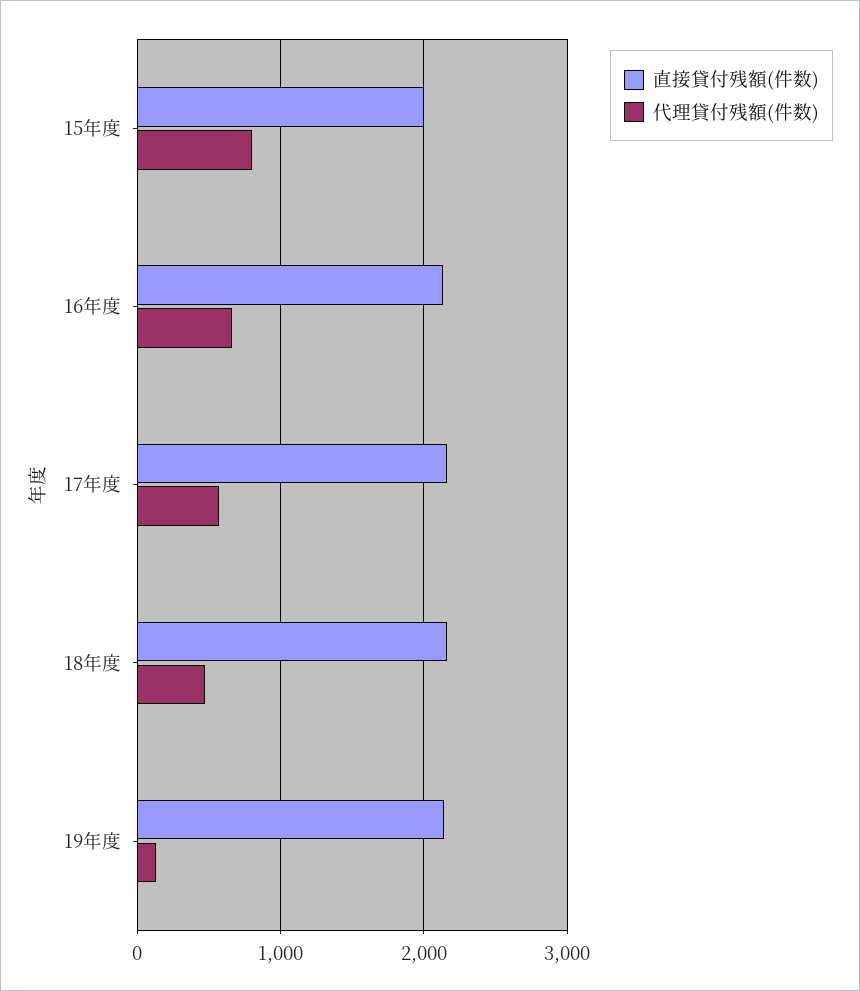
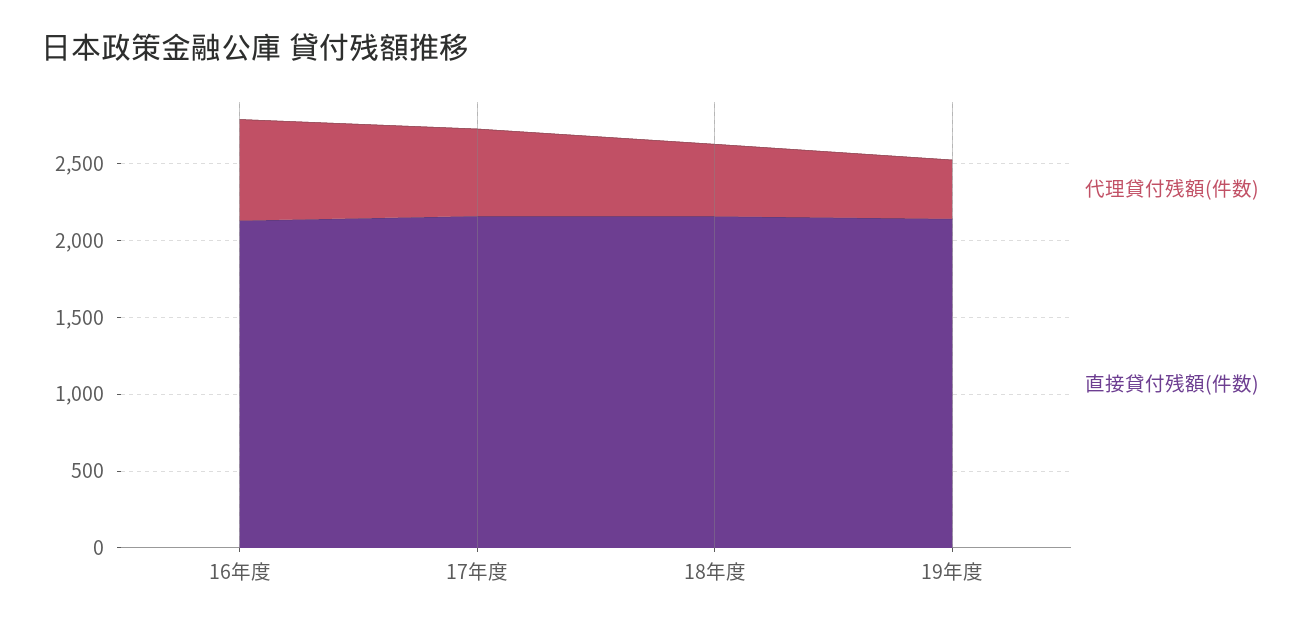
直接貸付残額(件数), 15年度: 2000 -> none
代理貸付残額(件数), 15年度: 800 -> none
代理貸付残額(件数), 19年度: 100 -> 400

